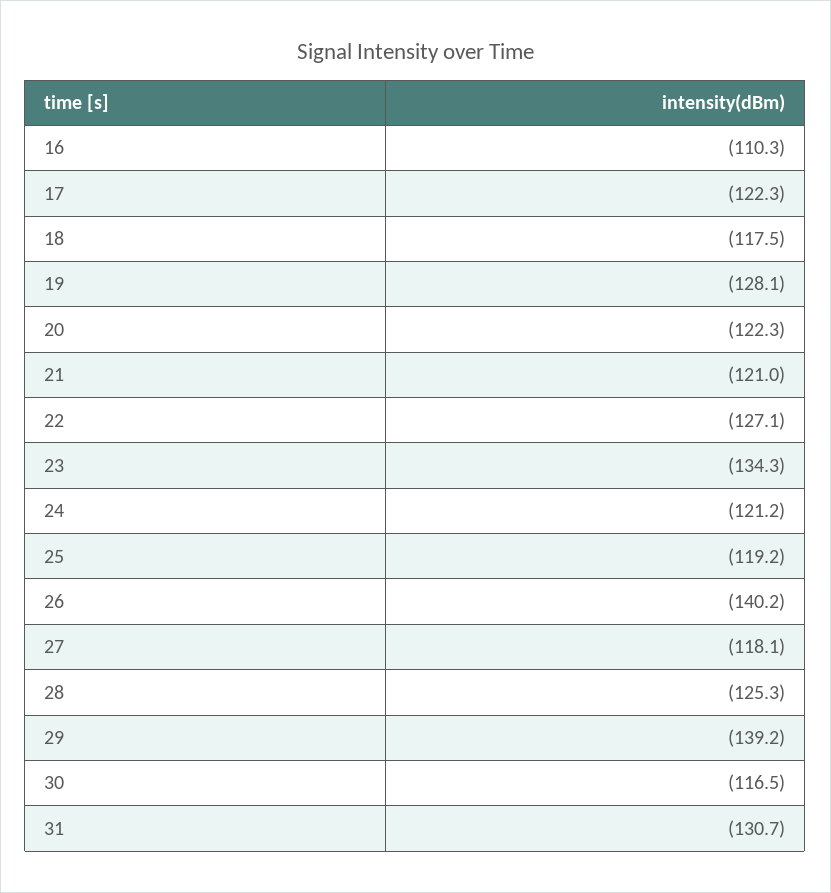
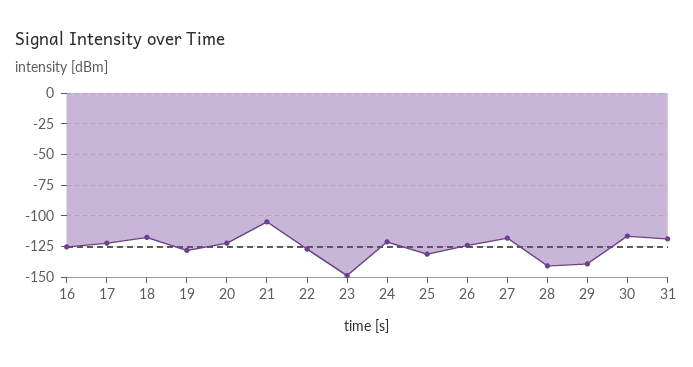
16: -110.3 -> -125
21: -121 -> -105
23: -134.3 -> -150
25: -119.2 -> -130
26: -140.2 -> -125
28: -125.3 -> -140
31: -130.7 -> -120

